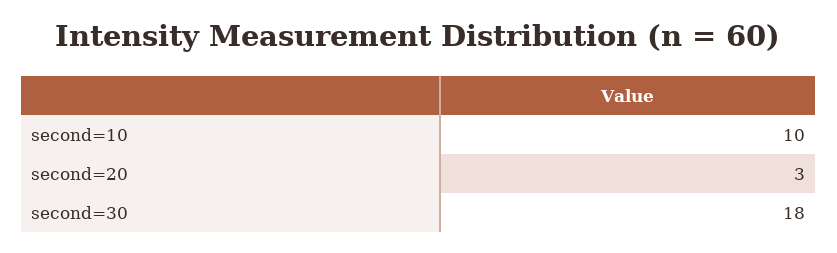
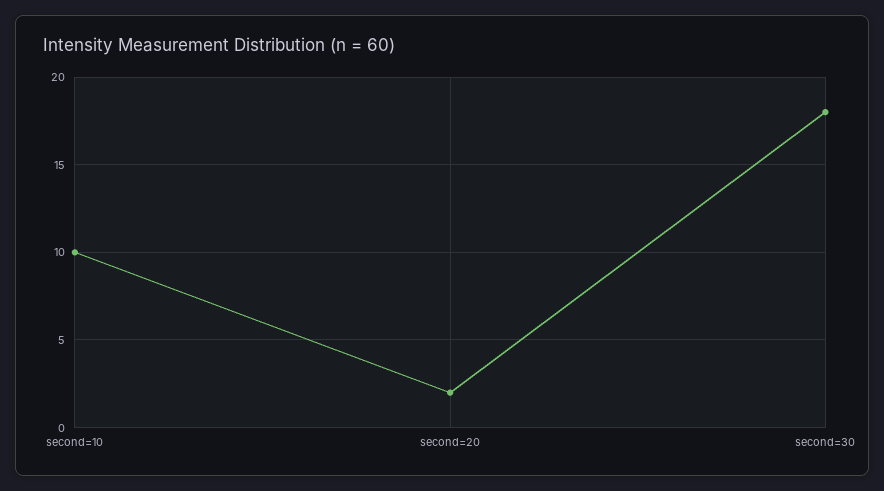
second=20: 3 -> 2

